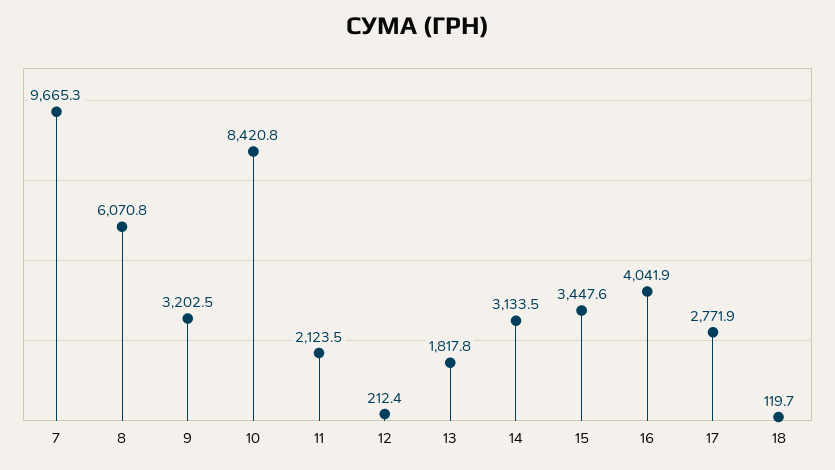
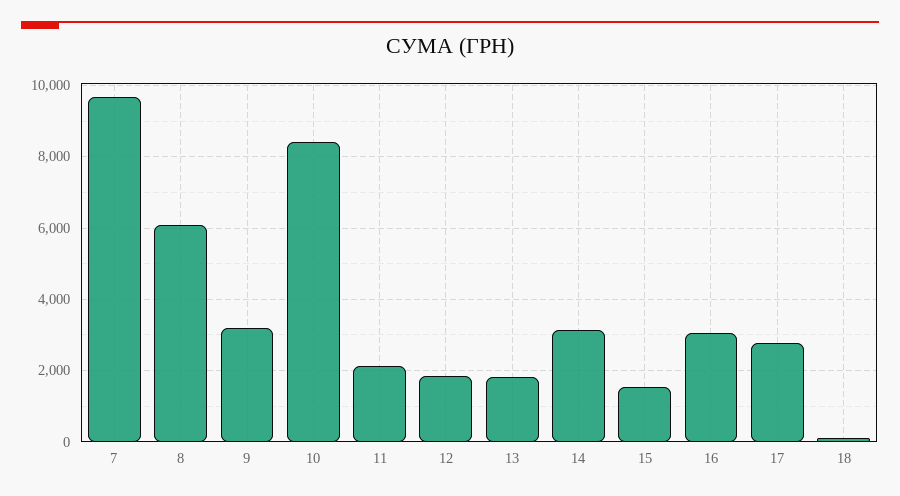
12: 212.4 -> 1800
15: 3447.6 -> 1600
16: 4041.9 -> 3000

